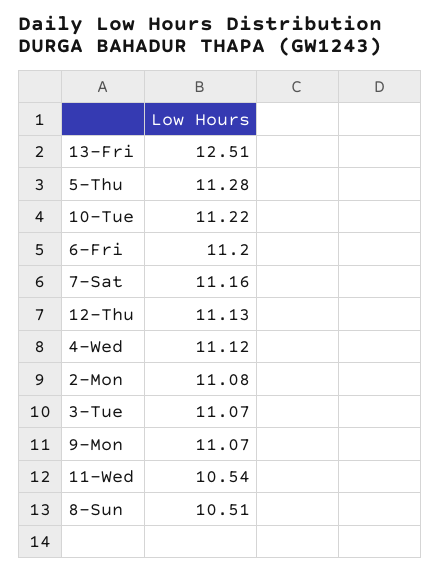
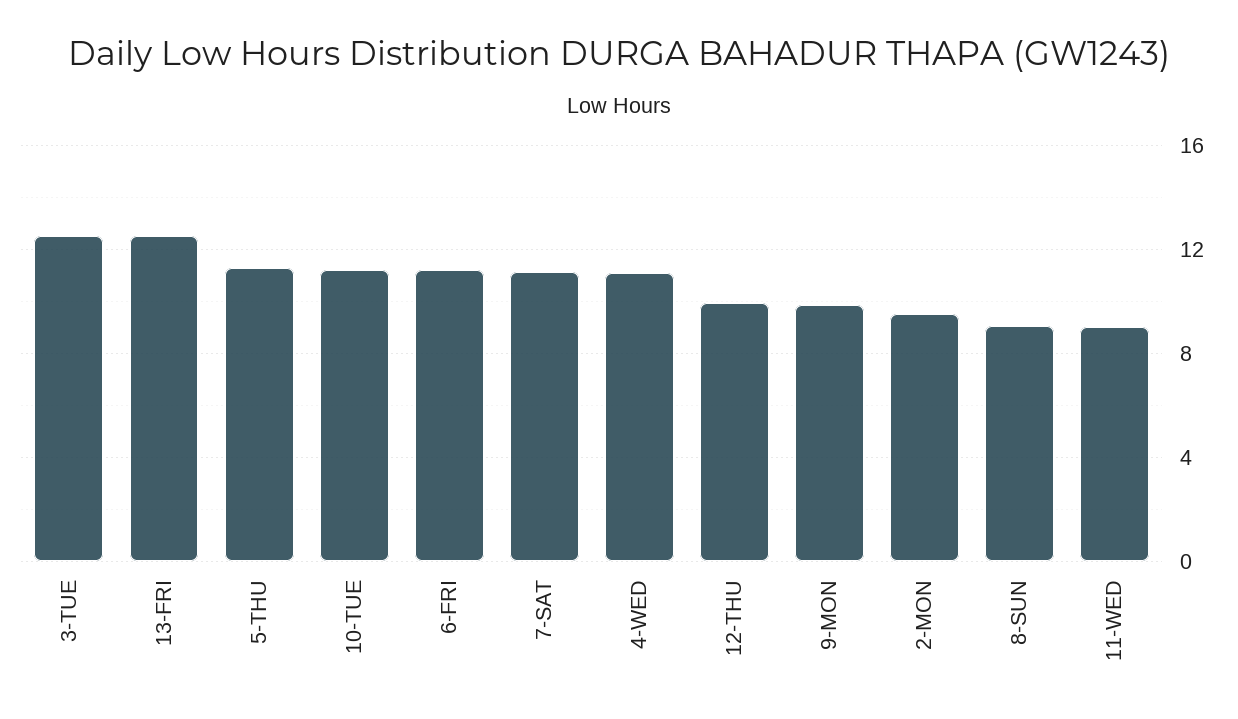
12-Thu: 11.13 -> 10
2-Mon: 11.08 -> 9.5
3-Tue: 11.07 -> 12.5
9-Mon: 11.07 -> 10
11-Wed: 10.54 -> 9
8-Sun: 10.51 -> 9

